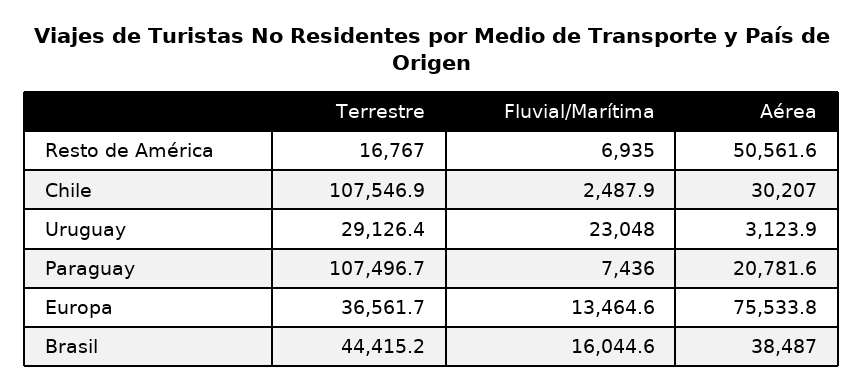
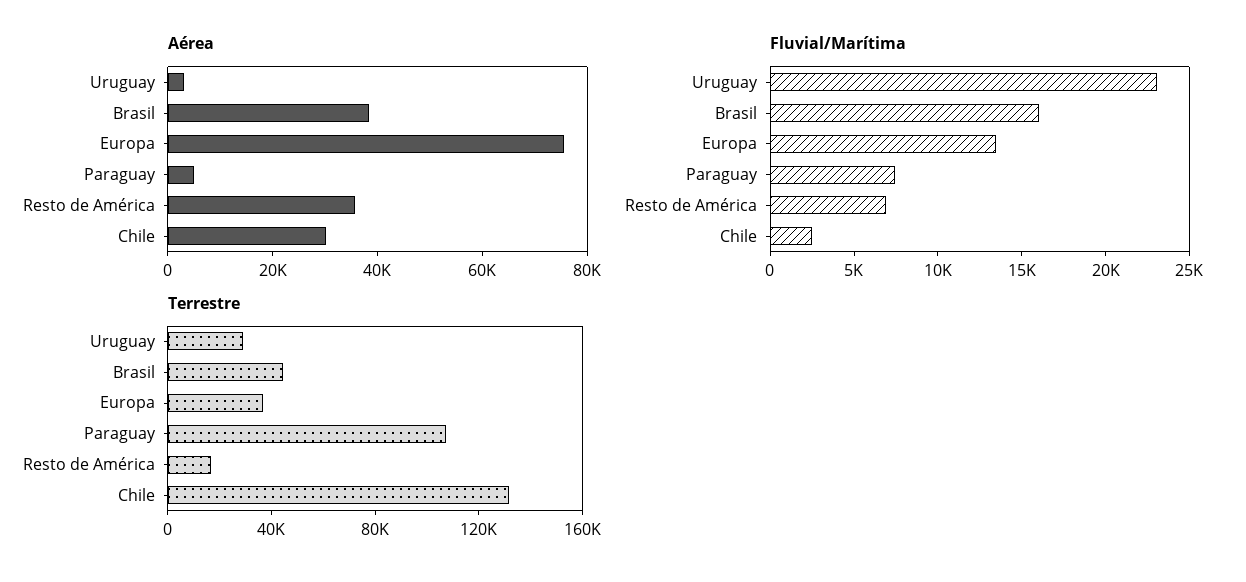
Aérea, Resto de América: 50561.6 -> 35000
Terrestre, Chile: 107546.9 -> 130000
Aérea, Paraguay: 20781.6 -> 5000

